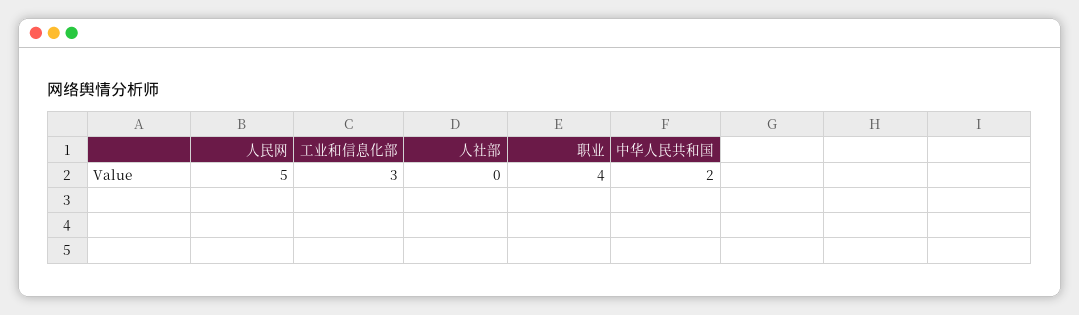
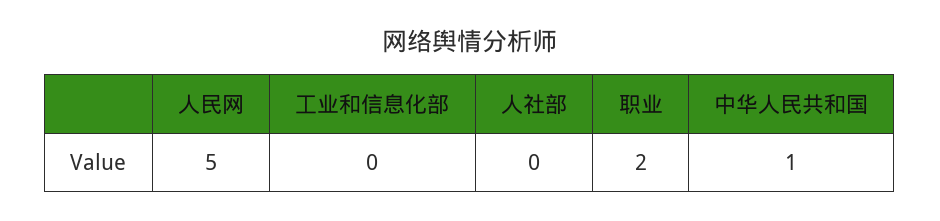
工业和信息化部: 3 -> 0
职业: 4 -> 2
中华人民共和国: 2 -> 1

